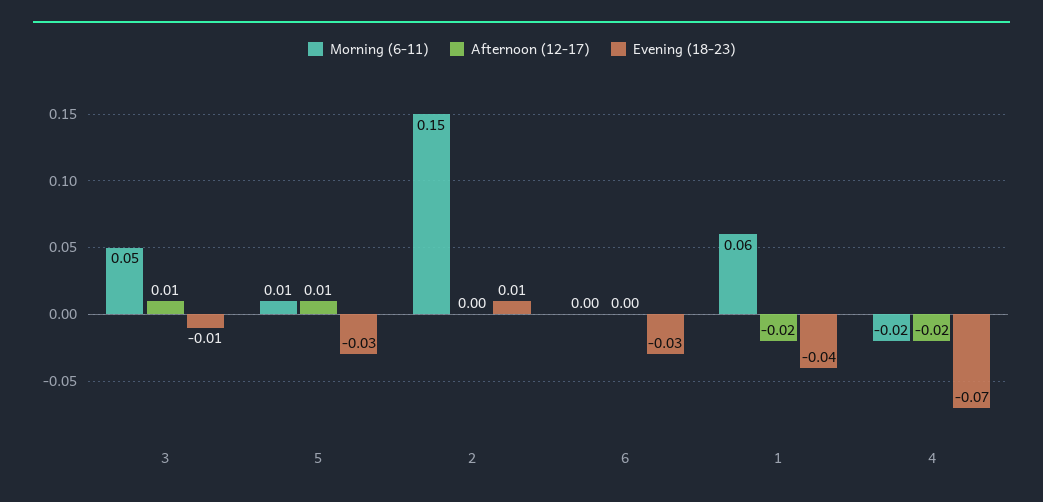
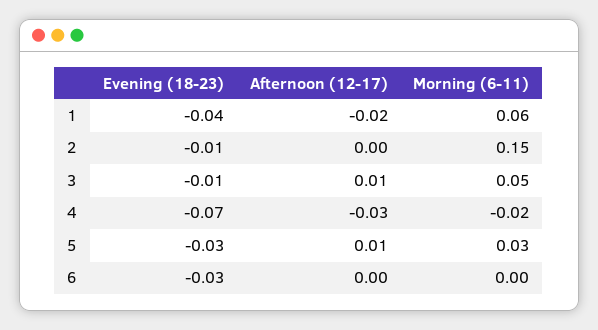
Morning (6-11), 5: 0.01 -> 0.03
Evening (18-23), 2: 0.01 -> -0.01
Afternoon (12-17), 4: -0.02 -> -0.03

